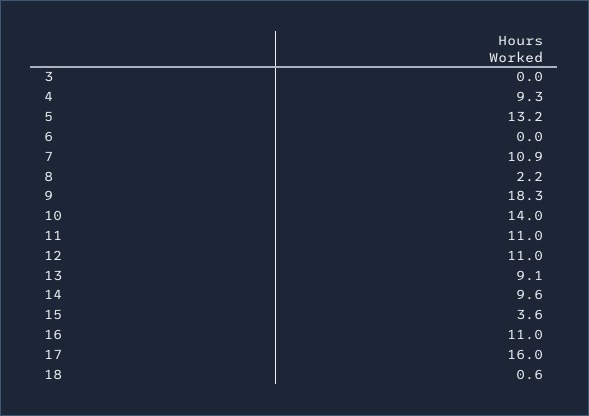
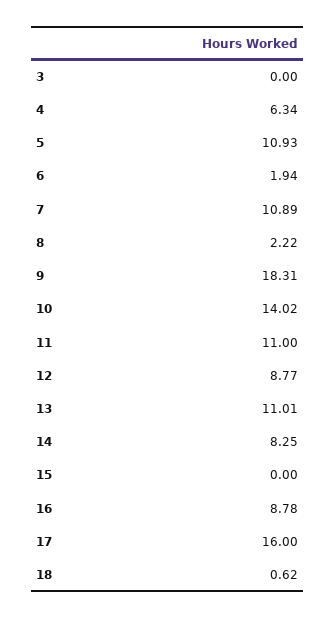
4: 9.3 -> 6.34
5: 13.2 -> 10.93
6: 0 -> 1.94
12: 11 -> 8.77
13: 9.1 -> 11.01
14: 9.6 -> 8.25
15: 3.6 -> 0
16: 11 -> 8.78

